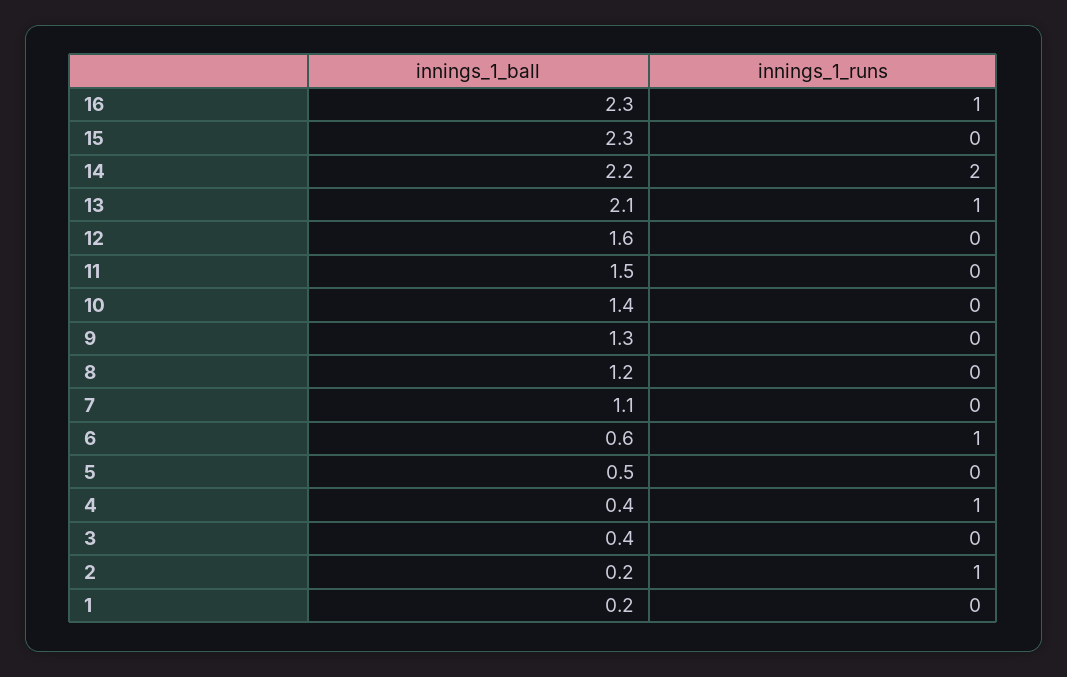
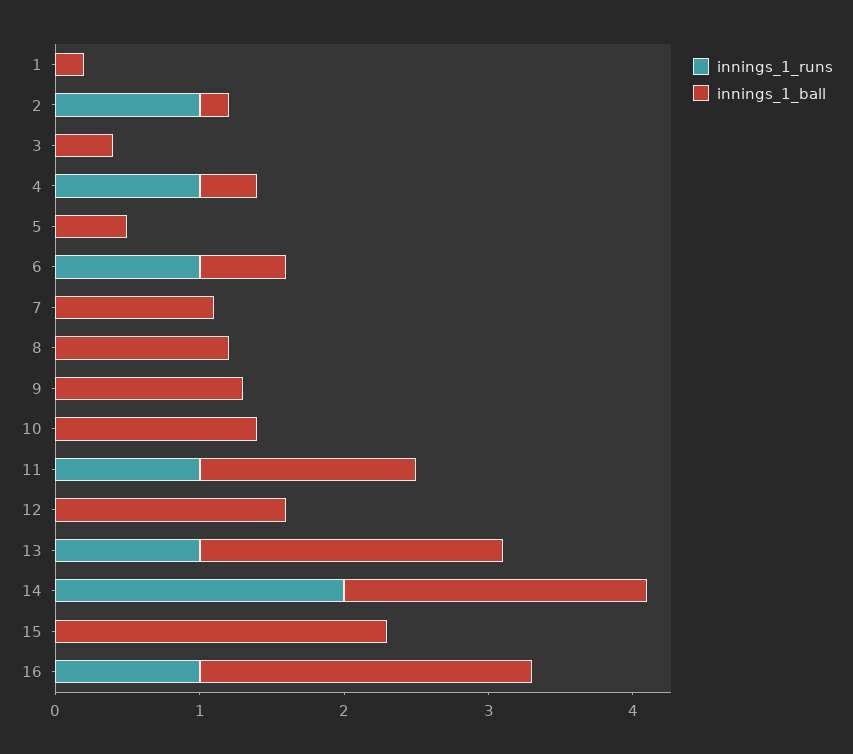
innings_1_ball, 14: 2.2 -> 2.1
innings_1_runs, 11: 0 -> 1

